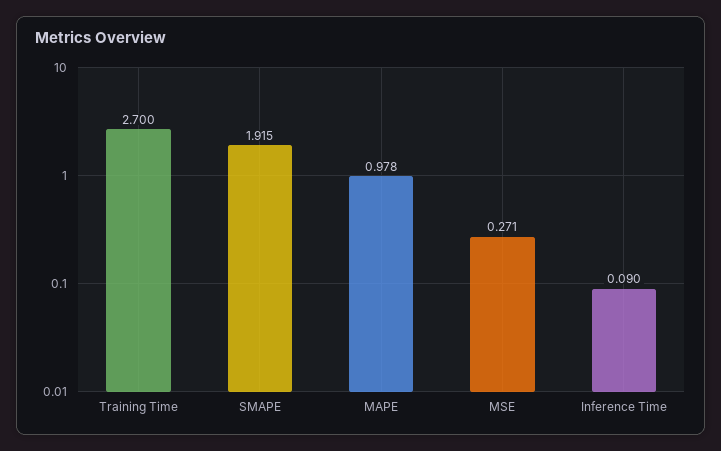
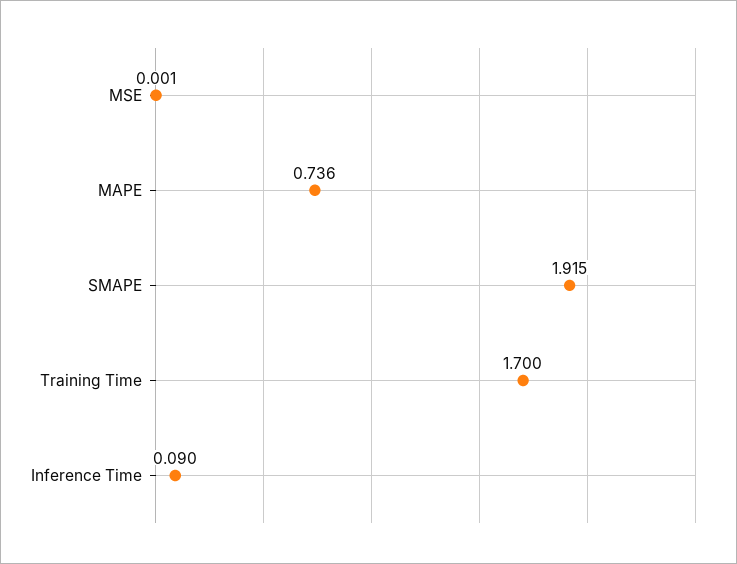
Training Time: 2.7 -> 1.7
MAPE: 0.978 -> 0.736
MSE: 0.271 -> 0.001

